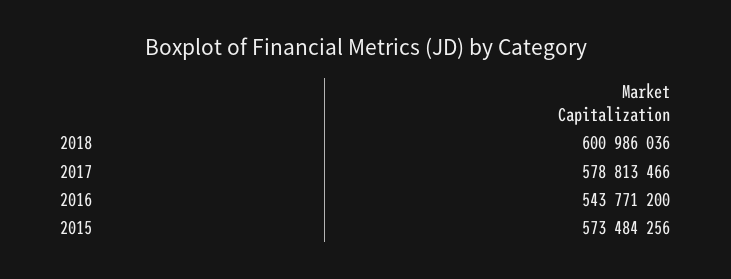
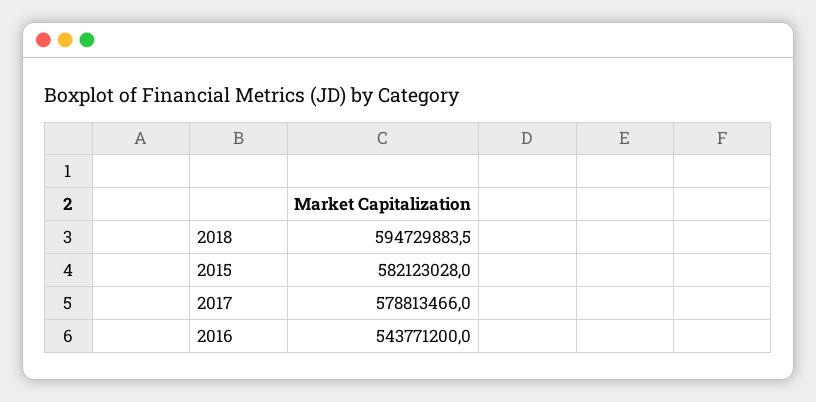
2018: 600986036 -> 594729883.5
2015: 573484256 -> 582123028

